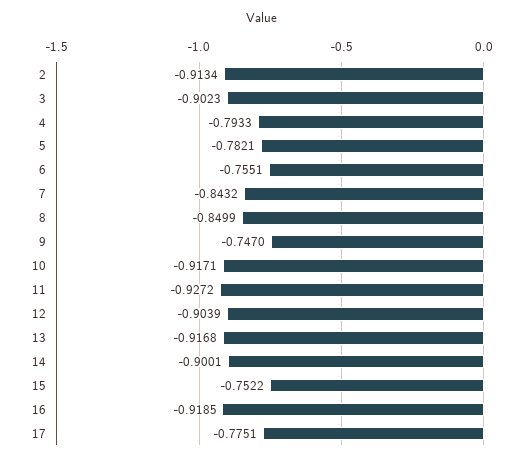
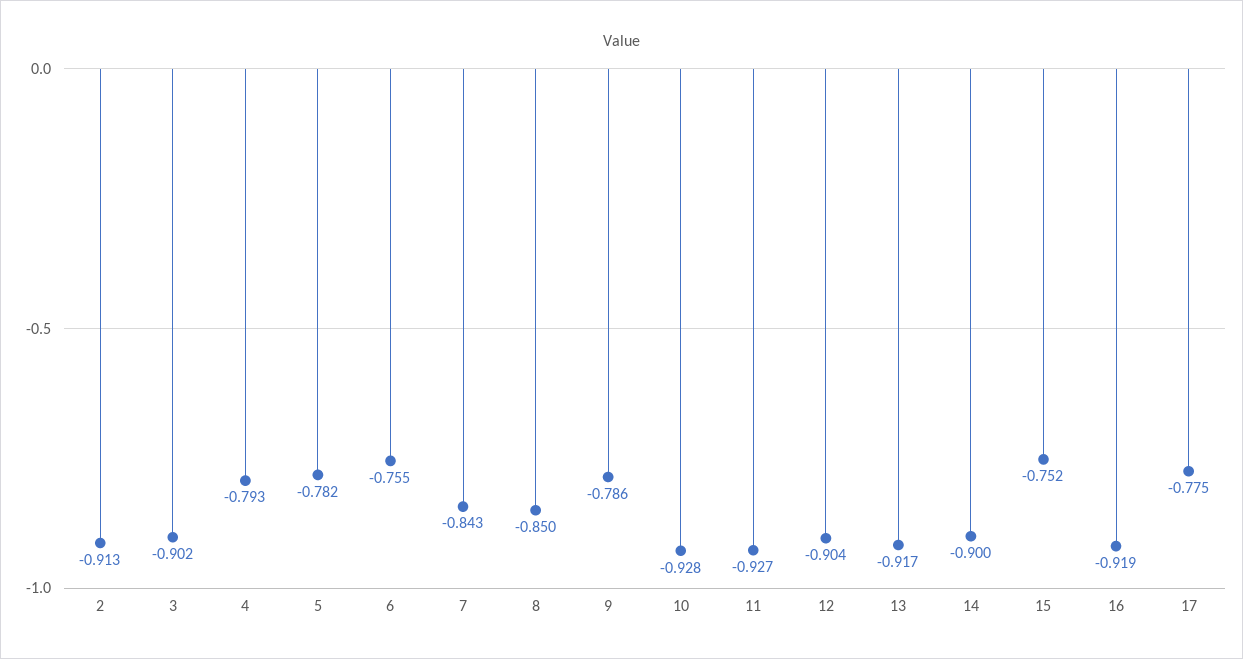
9: -0.747 -> -0.786
10: -0.9171 -> -0.928

